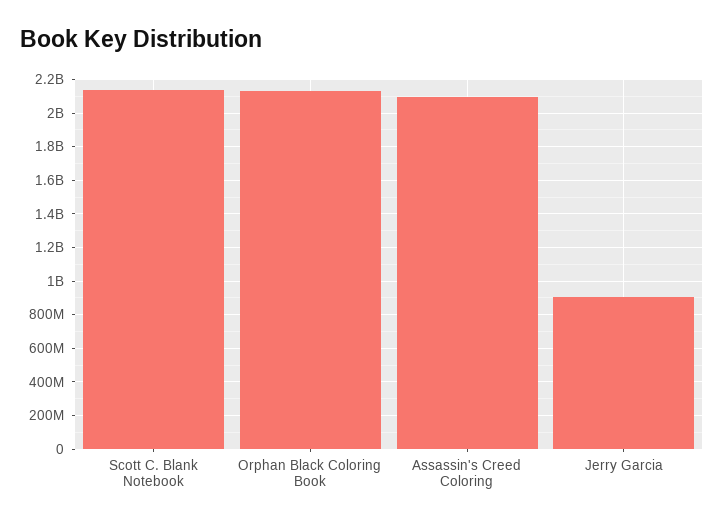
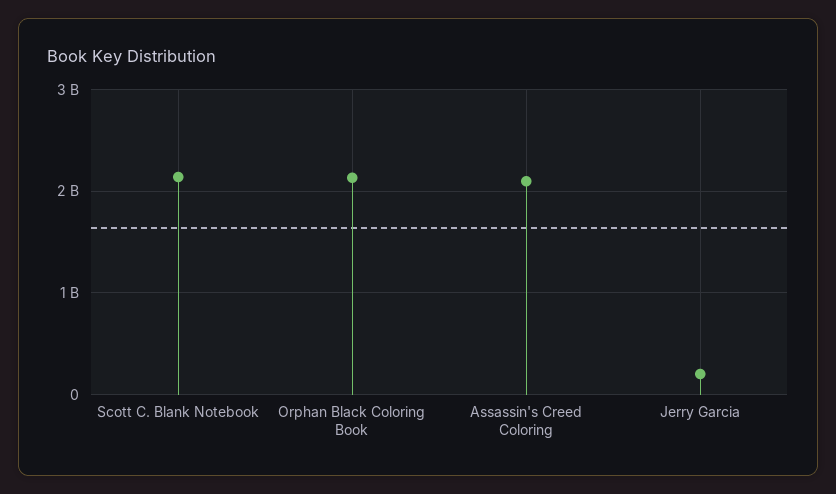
Jerry Garcia: 900000000 -> 200000000

